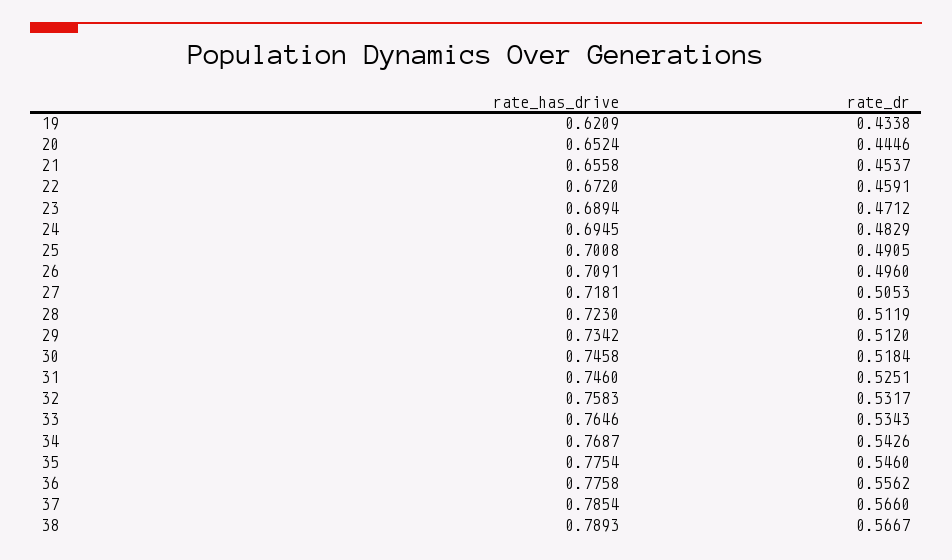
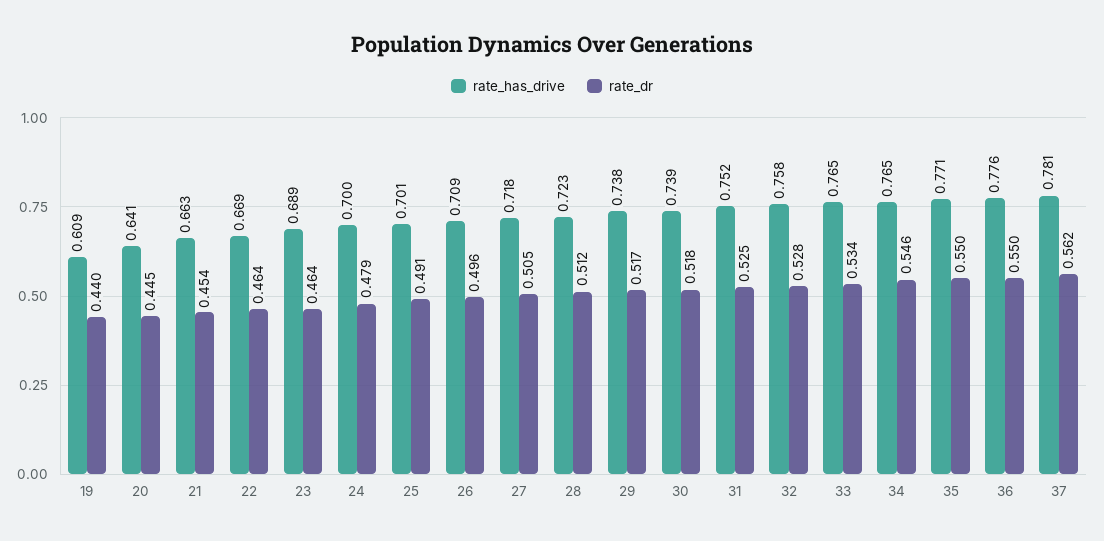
rate_has_drive, 19: 0.6209 -> 0.609
rate_dr, 19: 0.4338 -> 0.44
rate_has_drive, 20: 0.6524 -> 0.641
rate_has_drive, 21: 0.6558 -> 0.663
rate_has_drive, 22: 0.672 -> 0.669
rate_dr, 22: 0.4591 -> 0.464
rate_dr, 23: 0.4712 -> 0.464
rate_has_drive, 24: 0.6945 -> 0.7
rate_dr, 24: 0.4829 -> 0.479
rate_has_drive, 29: 0.7342 -> 0.738
rate_dr, 29: 0.512 -> 0.517
rate_has_drive, 30: 0.7458 -> 0.739
rate_has_drive, 31: 0.746 -> 0.752
rate_dr, 32: 0.5317 -> 0.528
rate_has_drive, 34: 0.7687 -> 0.765
rate_dr, 34: 0.5426 -> 0.546
rate_has_drive, 35: 0.7754 -> 0.771
rate_dr, 35: 0.546 -> 0.55
rate_dr, 36: 0.5562 -> 0.55
rate_has_drive, 37: 0.7854 -> 0.781
rate_dr, 37: 0.566 -> 0.562
rate_has_drive, 38: 0.7893 -> none
rate_dr, 38: 0.5667 -> none

